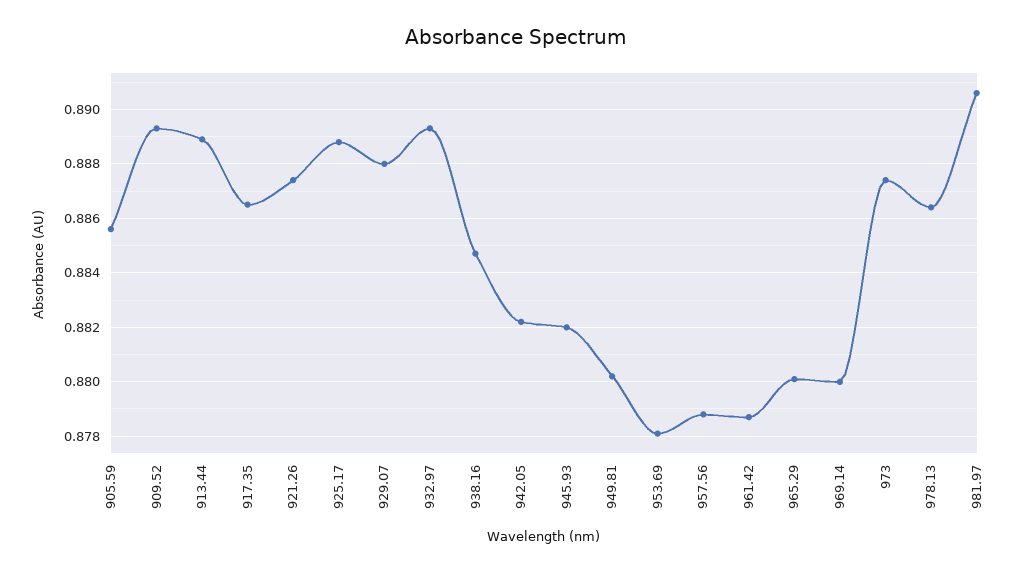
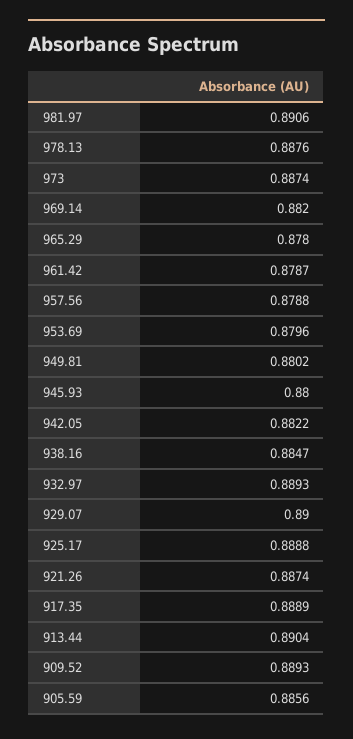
913.44: 0.889 -> 0.8904
917.35: 0.8865 -> 0.8889
929.07: 0.888 -> 0.89
945.93: 0.882 -> 0.88
953.69: 0.878 -> 0.8796
965.29: 0.88 -> 0.878
969.14: 0.88 -> 0.882
978.13: 0.8865 -> 0.8876

